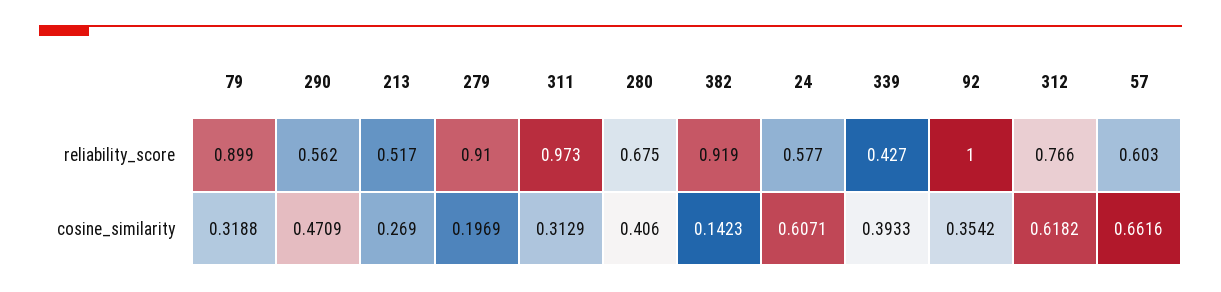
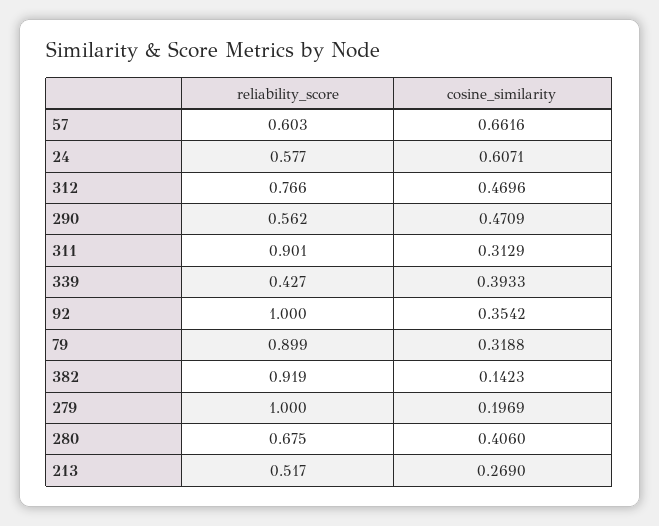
279, reliability_score: 0.91 -> 1
311, reliability_score: 0.973 -> 0.901
312, cosine_similarity: 0.6182 -> 0.4696

